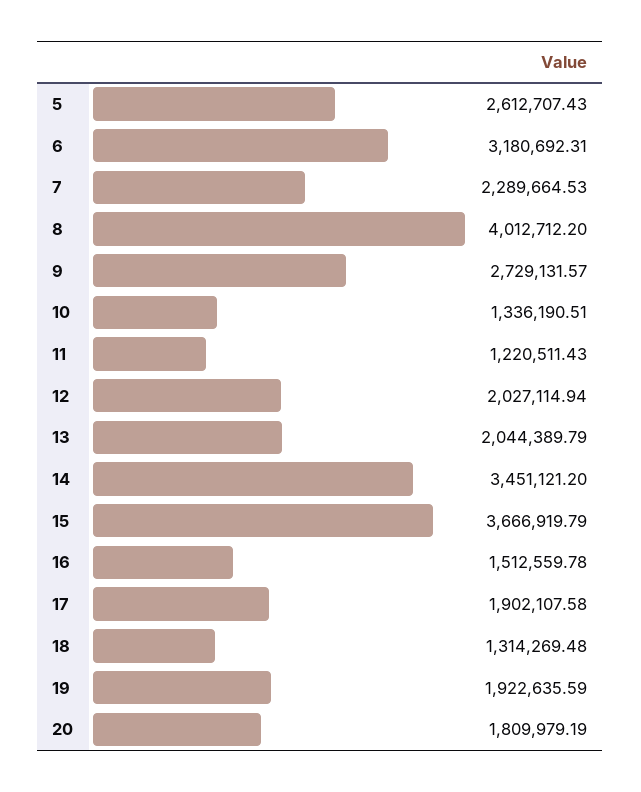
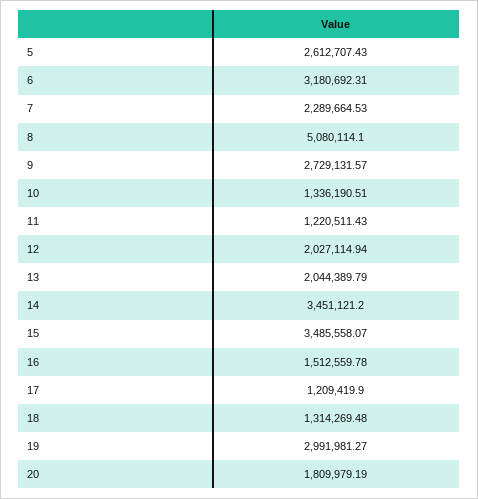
8: 4012712.2 -> 5080114.1
15: 3666919.79 -> 3485558.07
17: 1902107.58 -> 1209419.9
19: 1922635.59 -> 2991981.27

